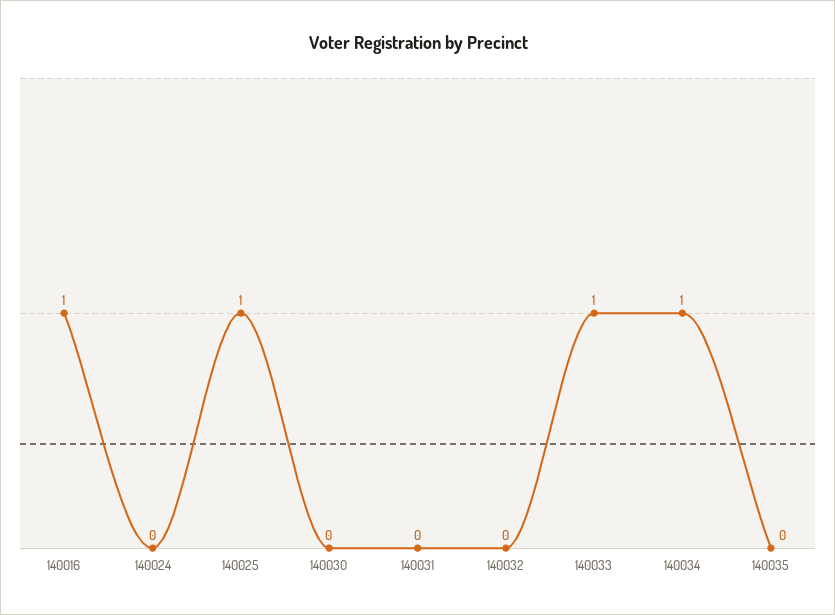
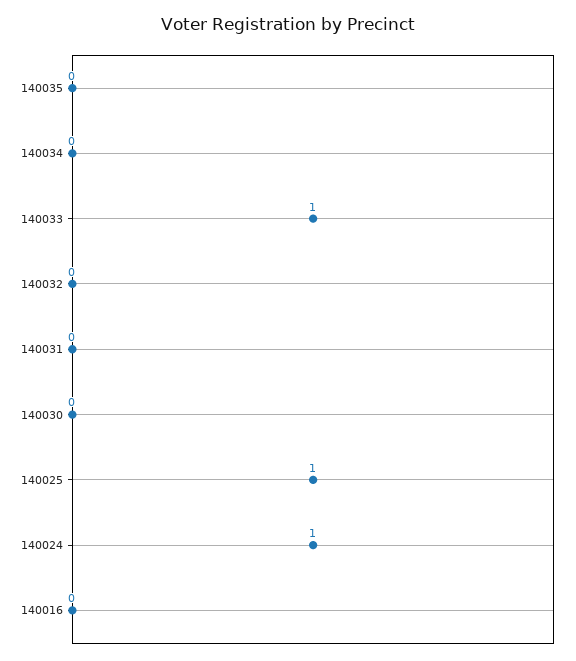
140016: 1 -> 0
140024: 0 -> 1
140034: 1 -> 0

